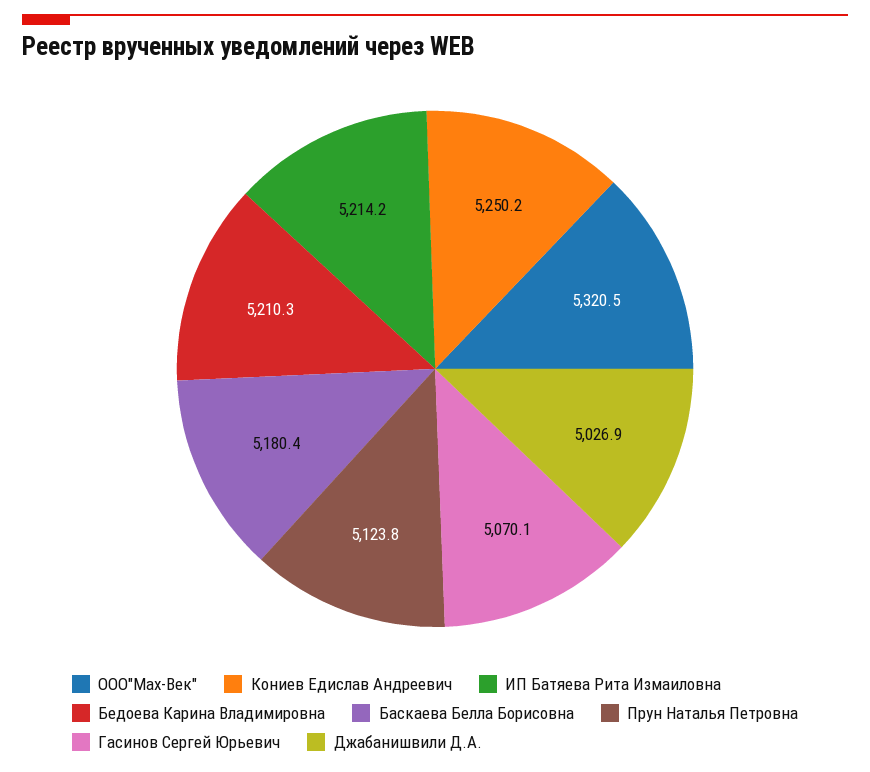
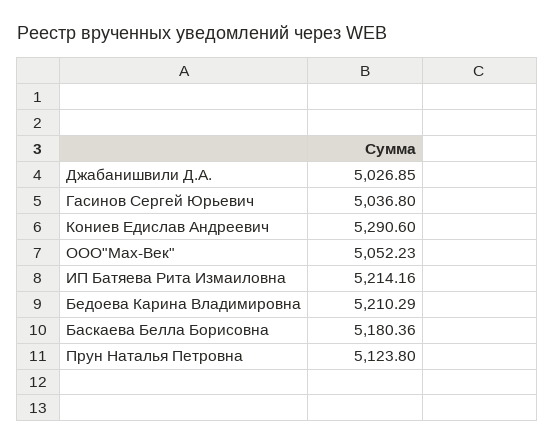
ООО"Мах-Век": 5320.5 -> 5052.23
Кониев Едислав Андреевич: 5250.2 -> 5290.6
Гасинов Сергей Юрьевич: 5070.1 -> 5036.8

